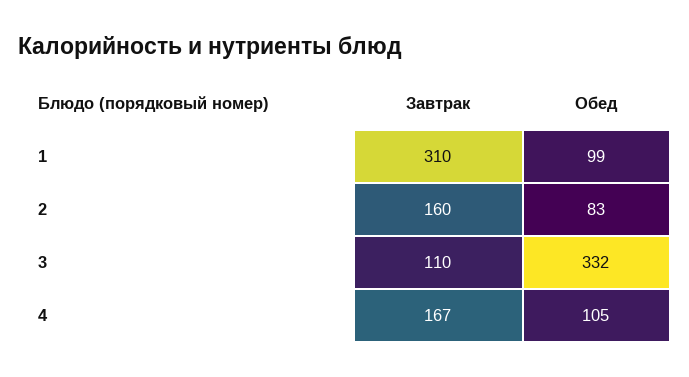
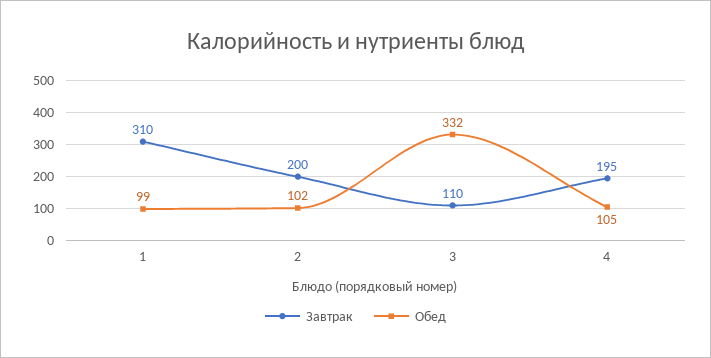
Завтрак, 2: 160 -> 200
Обед, 2: 83 -> 102
Завтрак, 4: 167 -> 195

